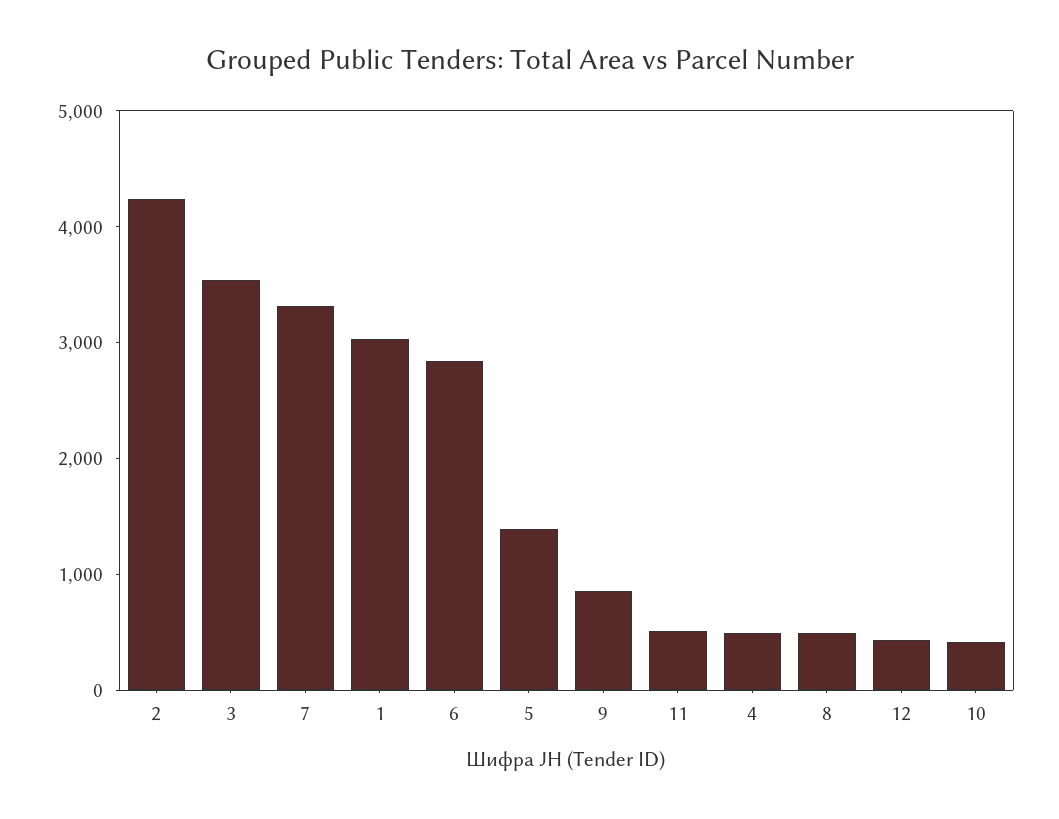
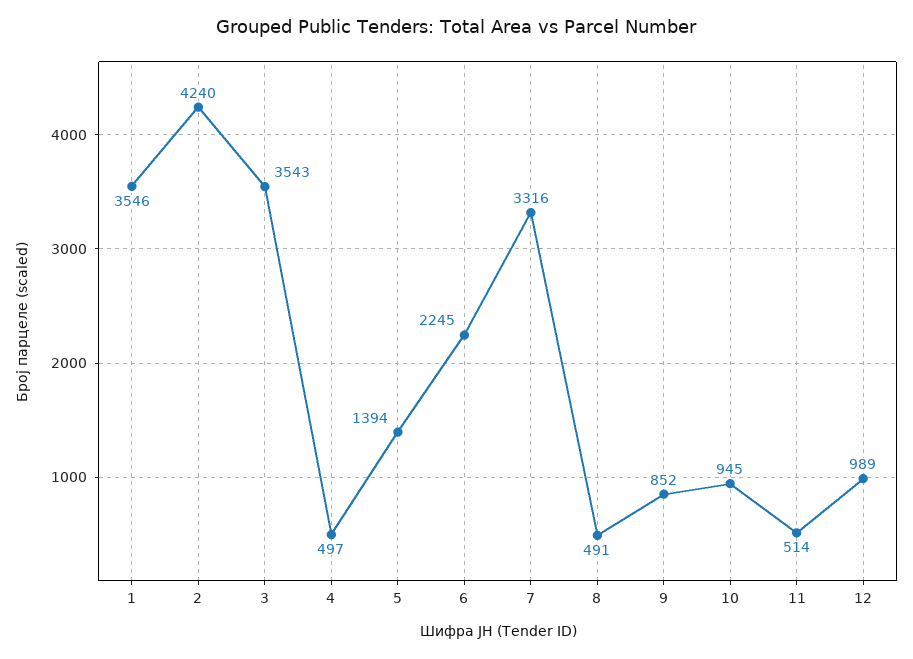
1: 3000 -> 3546
6: 2800 -> 2245
12: 400 -> 989
10: 400 -> 945

